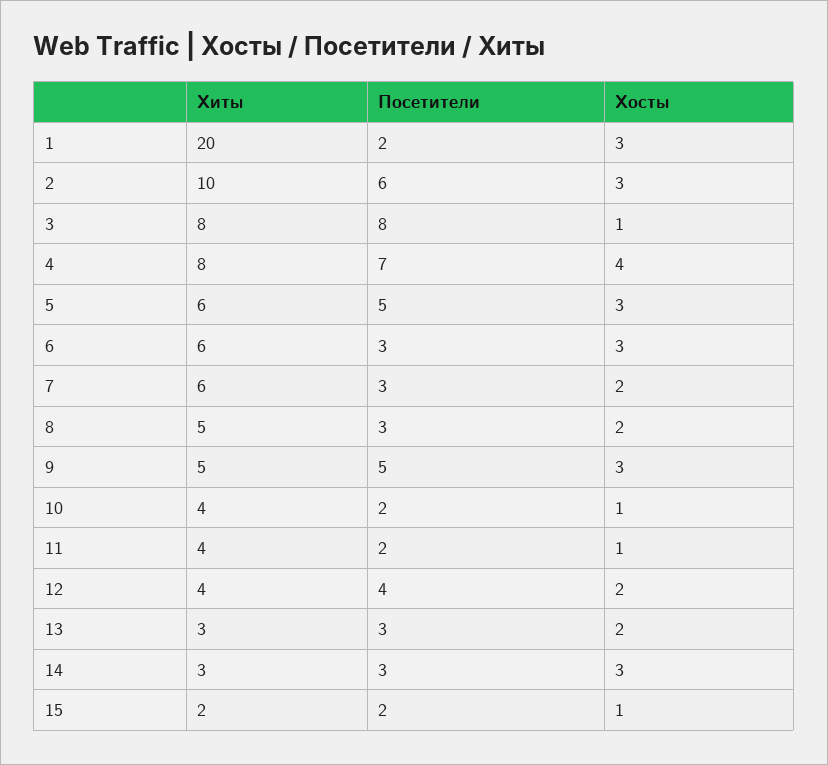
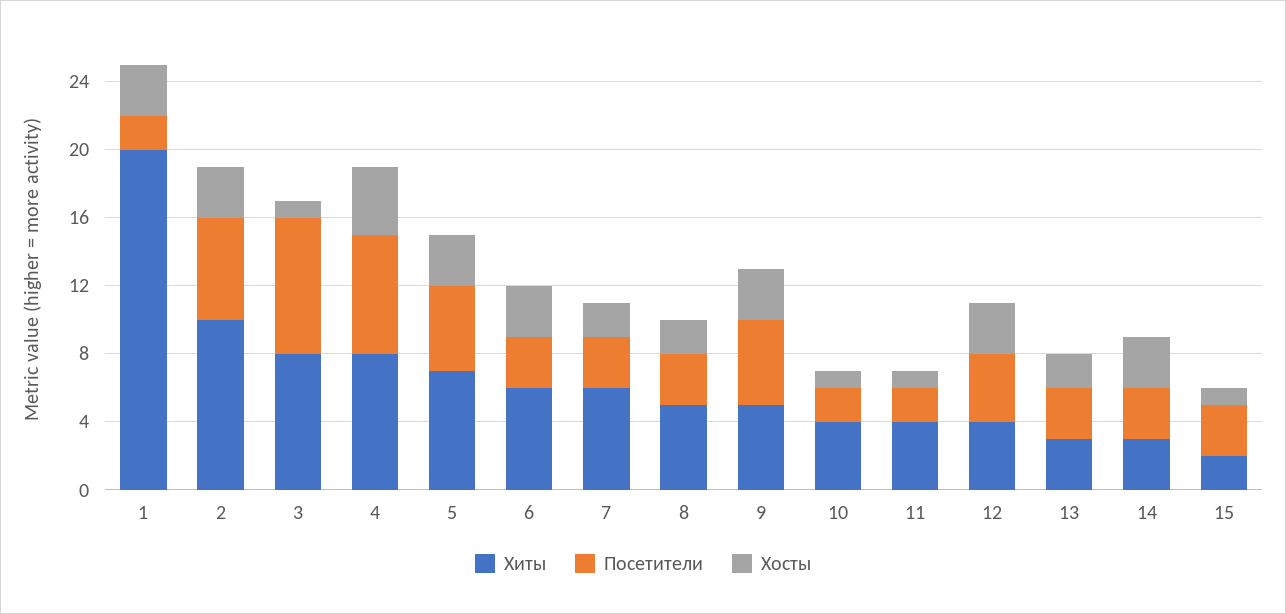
Хиты, 5: 6 -> 7
Хосты, 12: 2 -> 3
Посетители, 15: 2 -> 3

